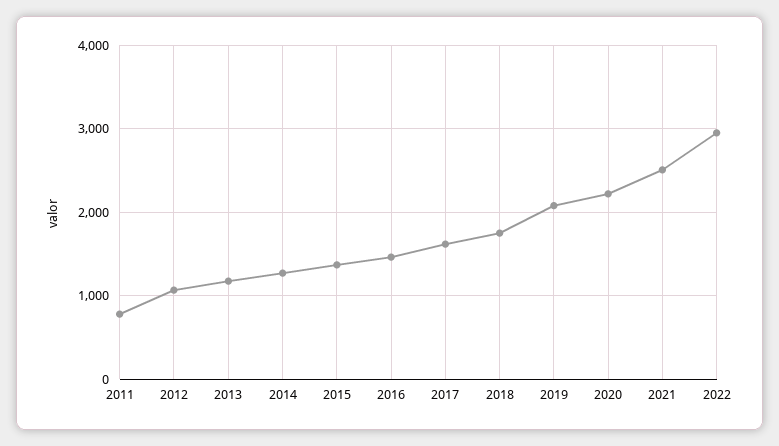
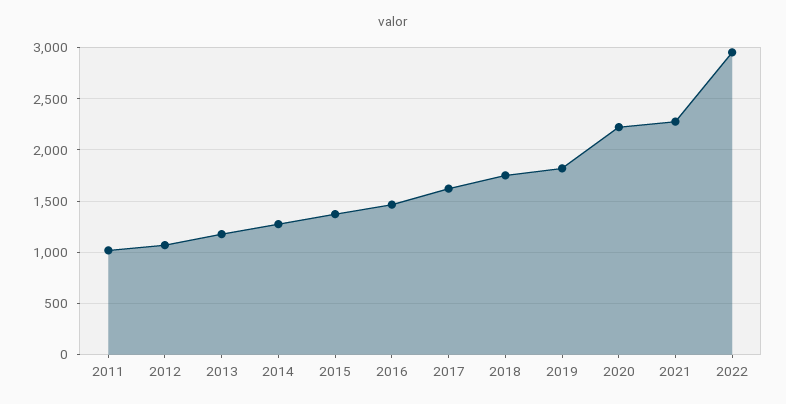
2011: 800 -> 1000
2019: 2100 -> 1800
2021: 2500 -> 2300

